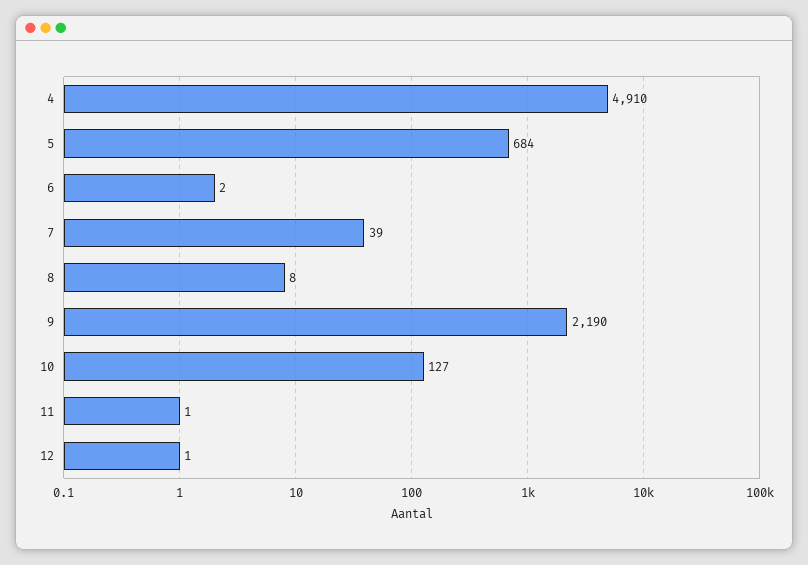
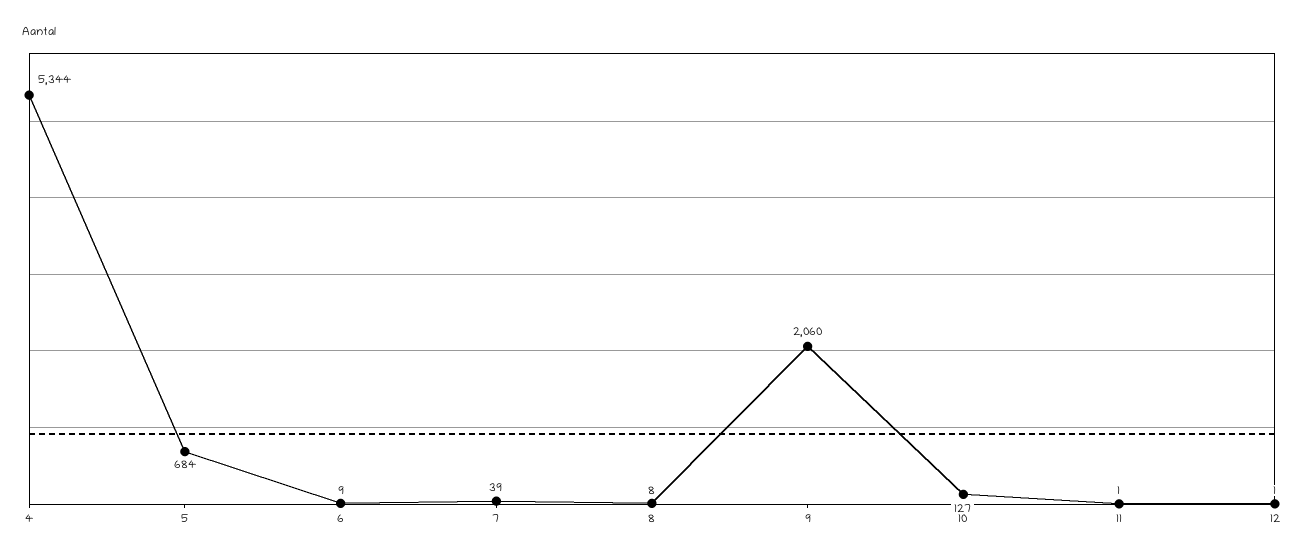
4: 4910 -> 5344
6: 2 -> 9
9: 2190 -> 2060

